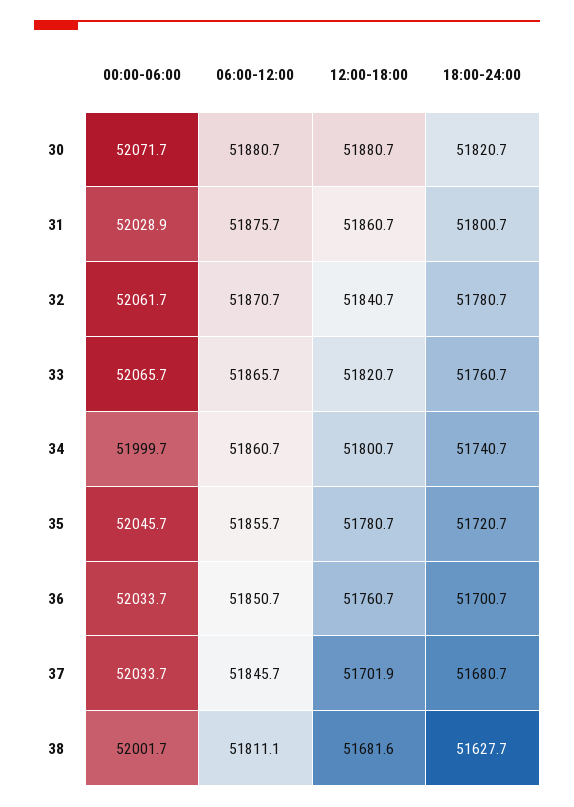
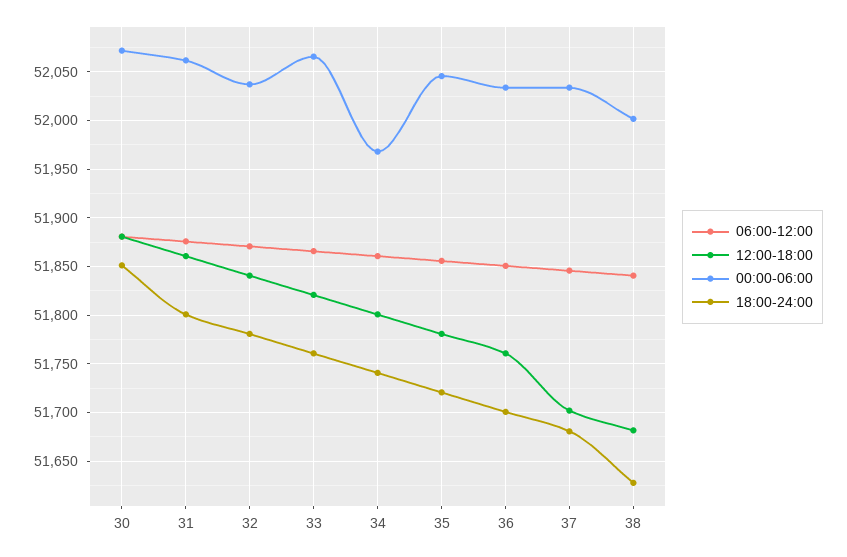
18:00-24:00, 30: 51820.7 -> 51850
00:00-06:00, 31: 52028.9 -> 52060
00:00-06:00, 32: 52061.7 -> 52040
00:00-06:00, 34: 51999.7 -> 51970
06:00-12:00, 38: 51811.1 -> 51840

